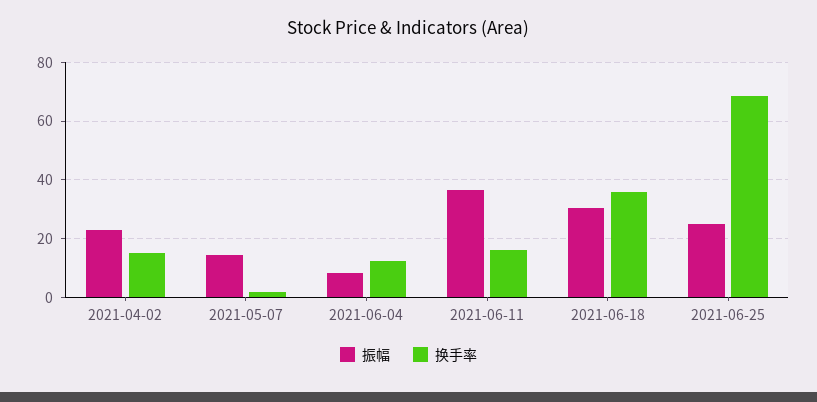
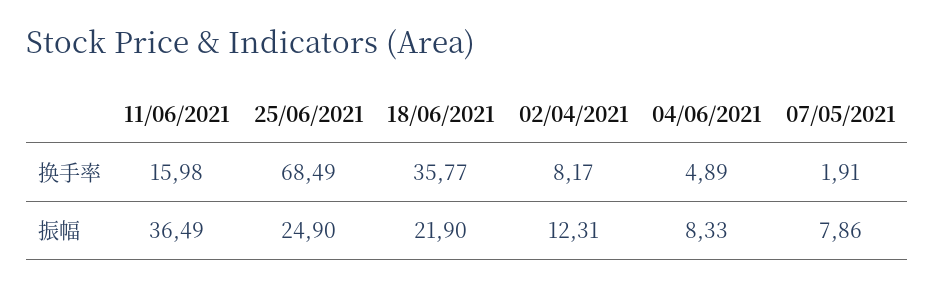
振幅, 2021-04-02: 22.5 -> 12.31
换手率, 2021-04-02: 15 -> 8.17
振幅, 2021-05-07: 15 -> 7.86
换手率, 2021-06-04: 12.5 -> 4.89
振幅, 2021-06-18: 30 -> 21.9

